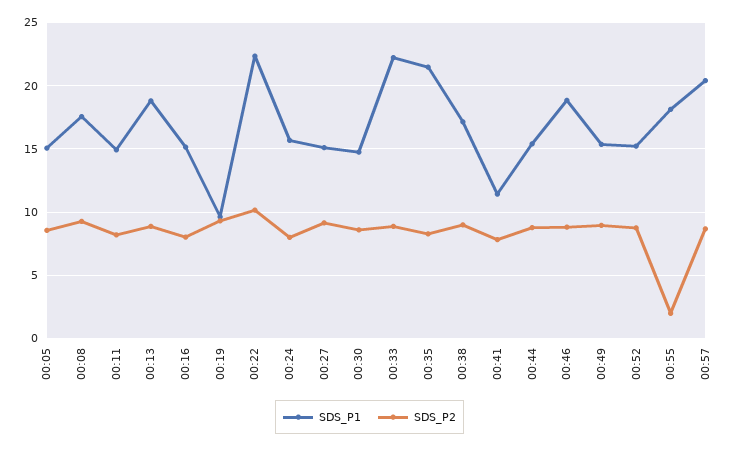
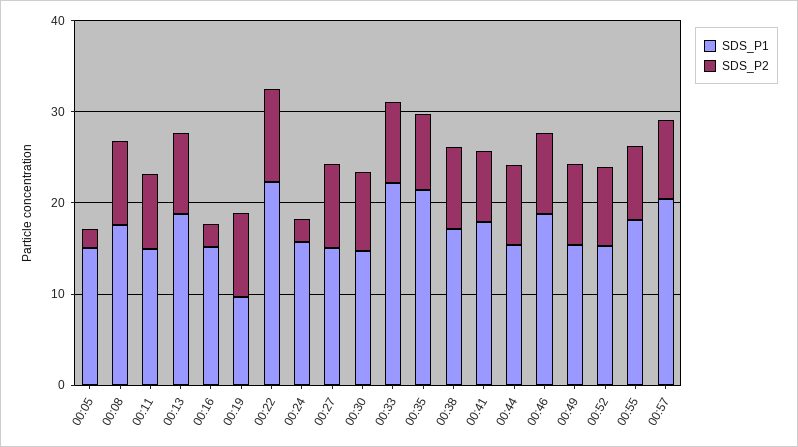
SDS_P2, 00:05: 8.5 -> 2
SDS_P2, 00:16: 8 -> 2
SDS_P2, 00:24: 8 -> 2
SDS_P1, 00:41: 11.5 -> 18
SDS_P2, 00:55: 2 -> 8

